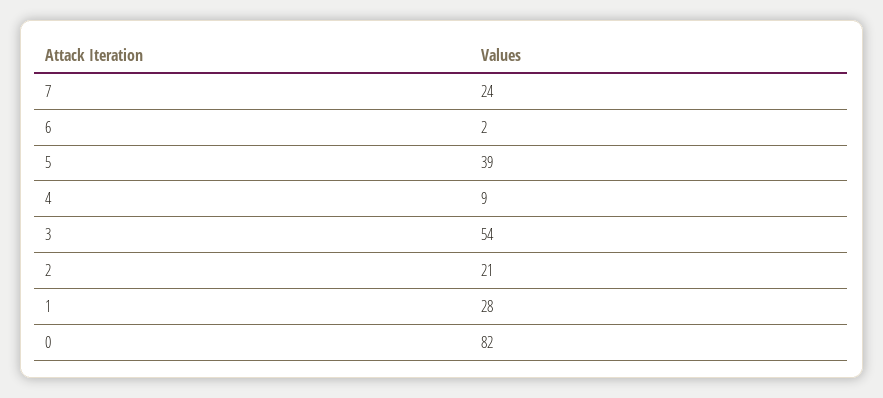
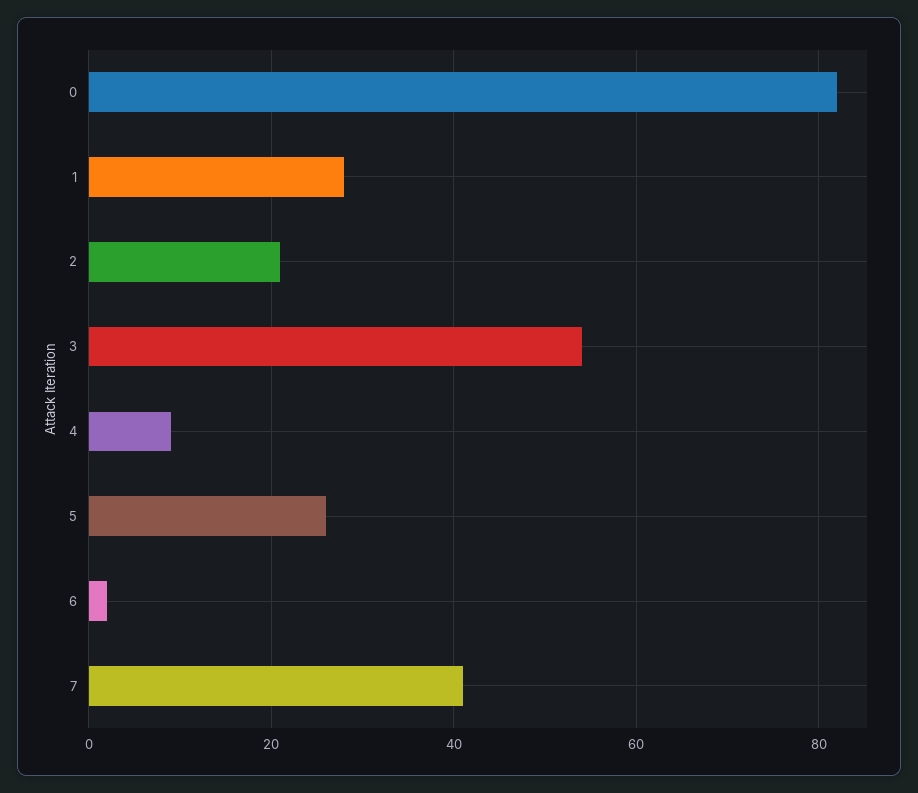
7: 24 -> 40
5: 39 -> 25

